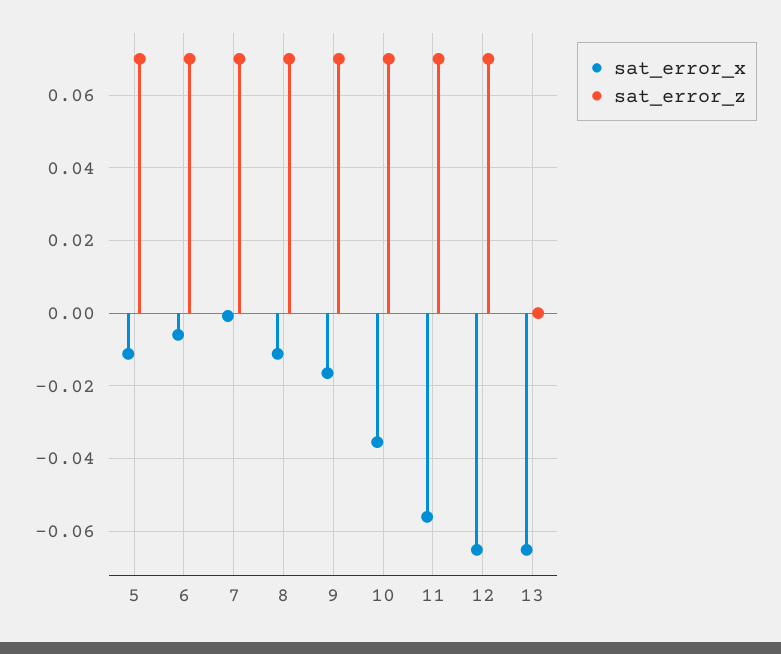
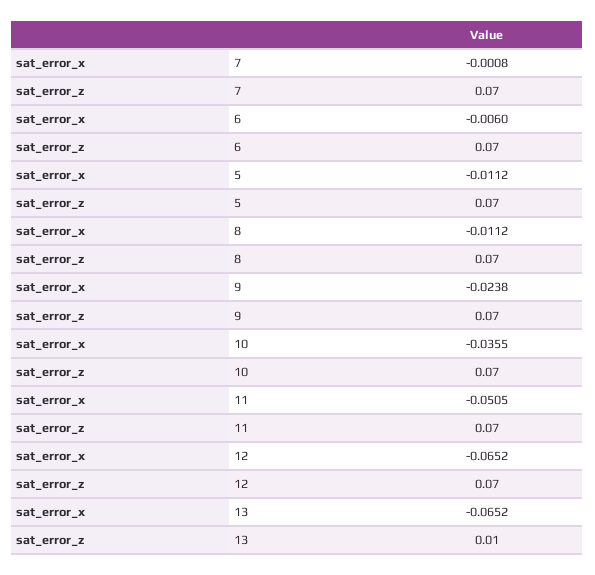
sat_error_x, 9: -0.016 -> -0.0238
sat_error_x, 11: -0.056 -> -0.0505
sat_error_z, 13: 0 -> 0.01

